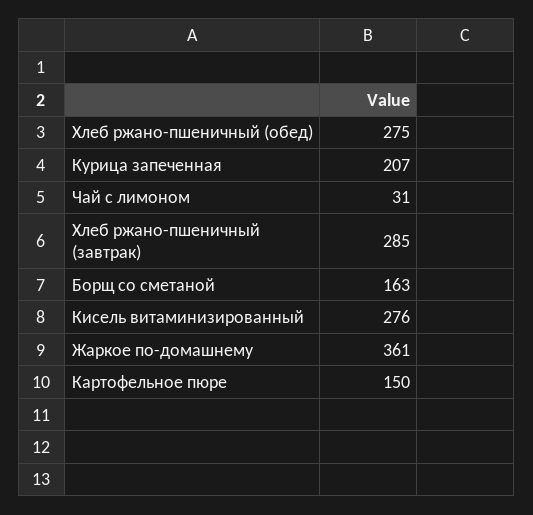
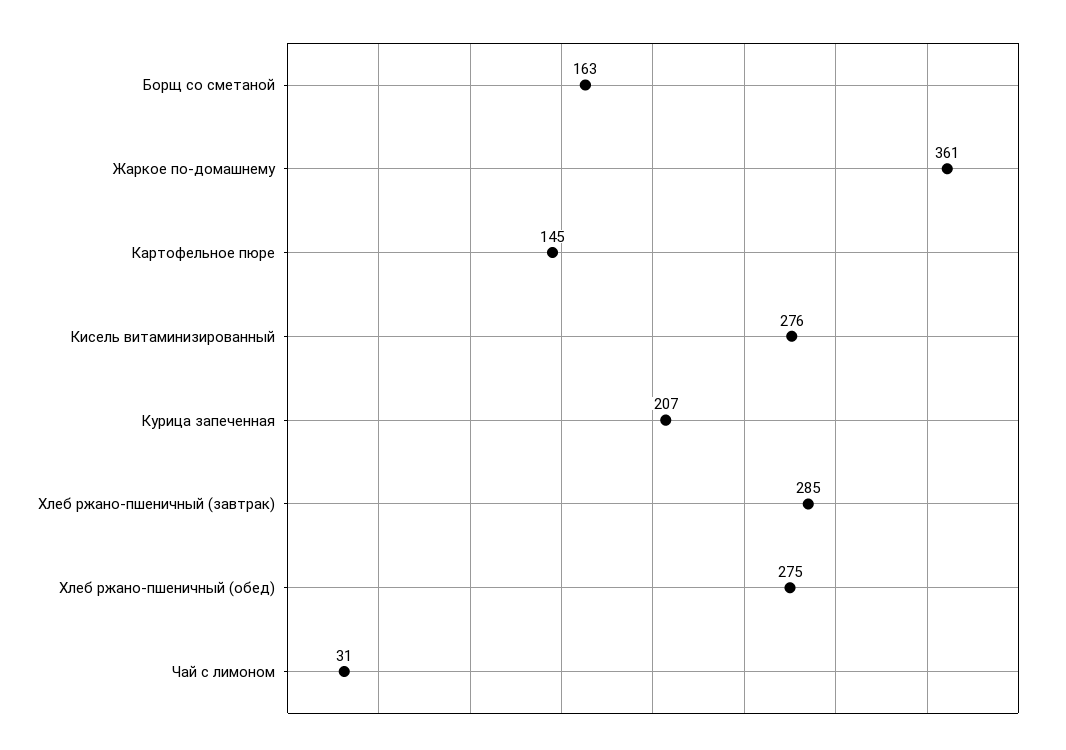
Картофельное пюре: 150 -> 145

